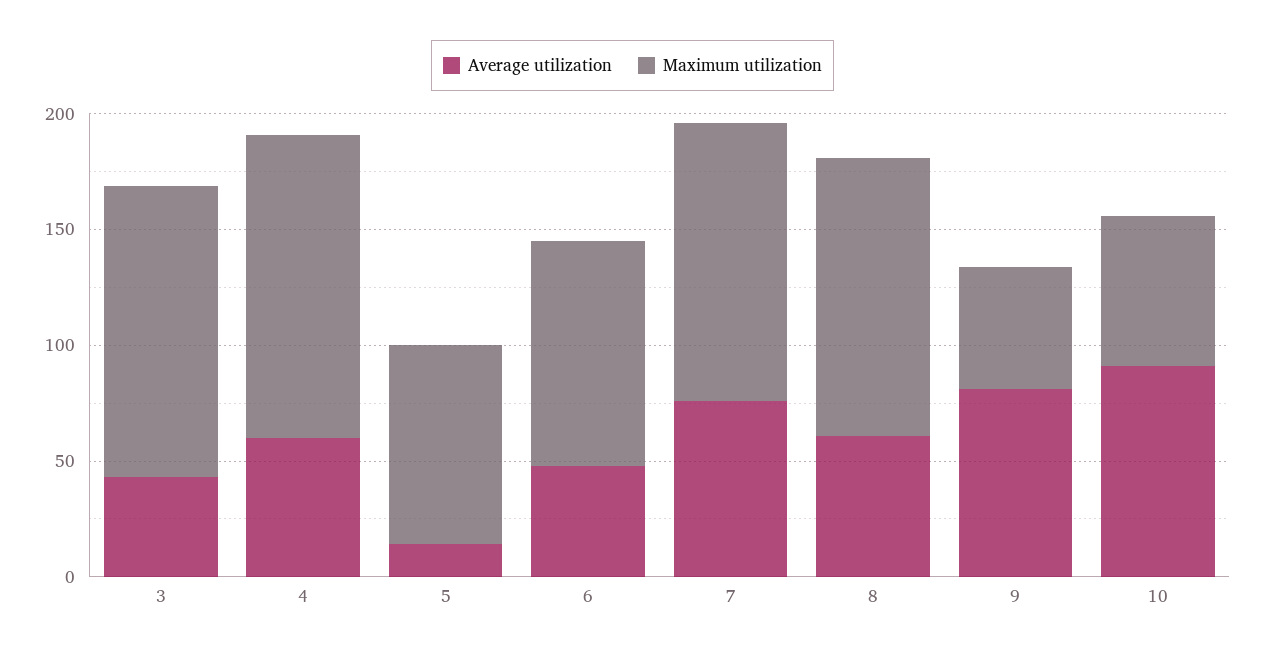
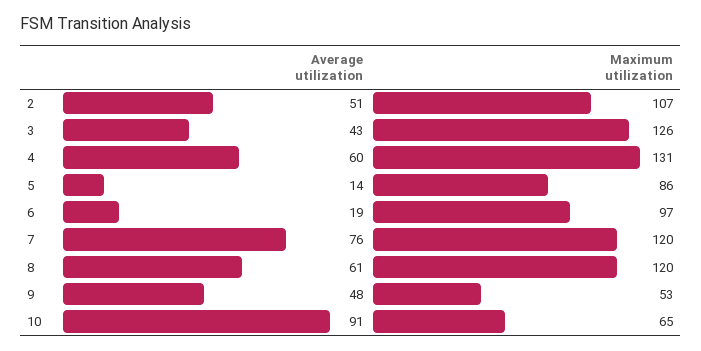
Average utilization, 6: 50 -> 19
Average utilization, 9: 80 -> 48
Average utilization, 2: none -> 51
Maximum utilization, 2: none -> 107

